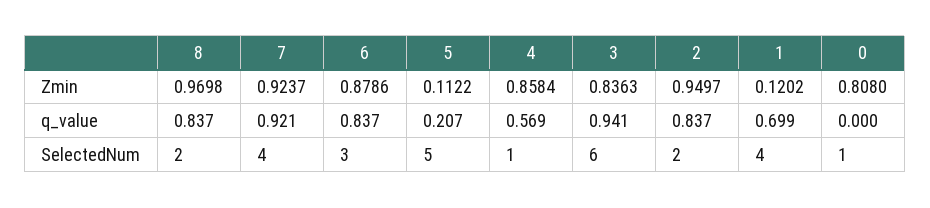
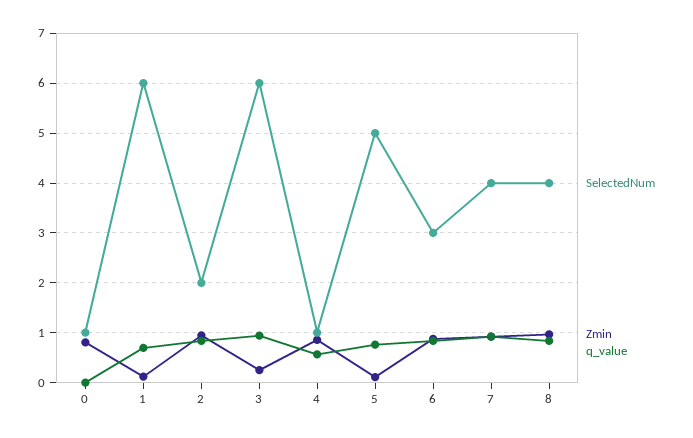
Zmin, 3: 0.8363 -> 0.2
q_value, 5: 0.207 -> 0.8
SelectedNum, 8: 2 -> 4
SelectedNum, 1: 4 -> 6

